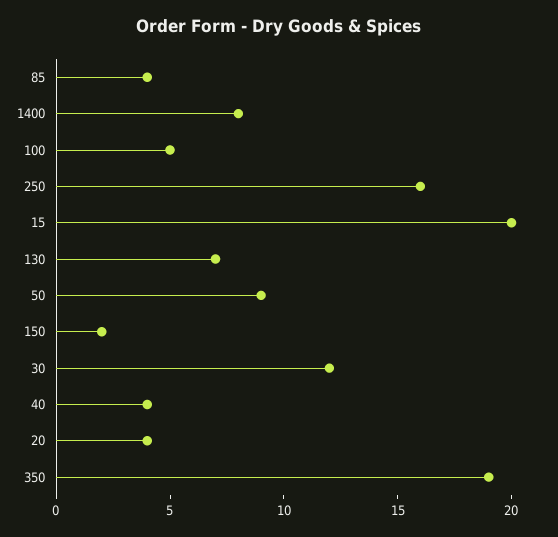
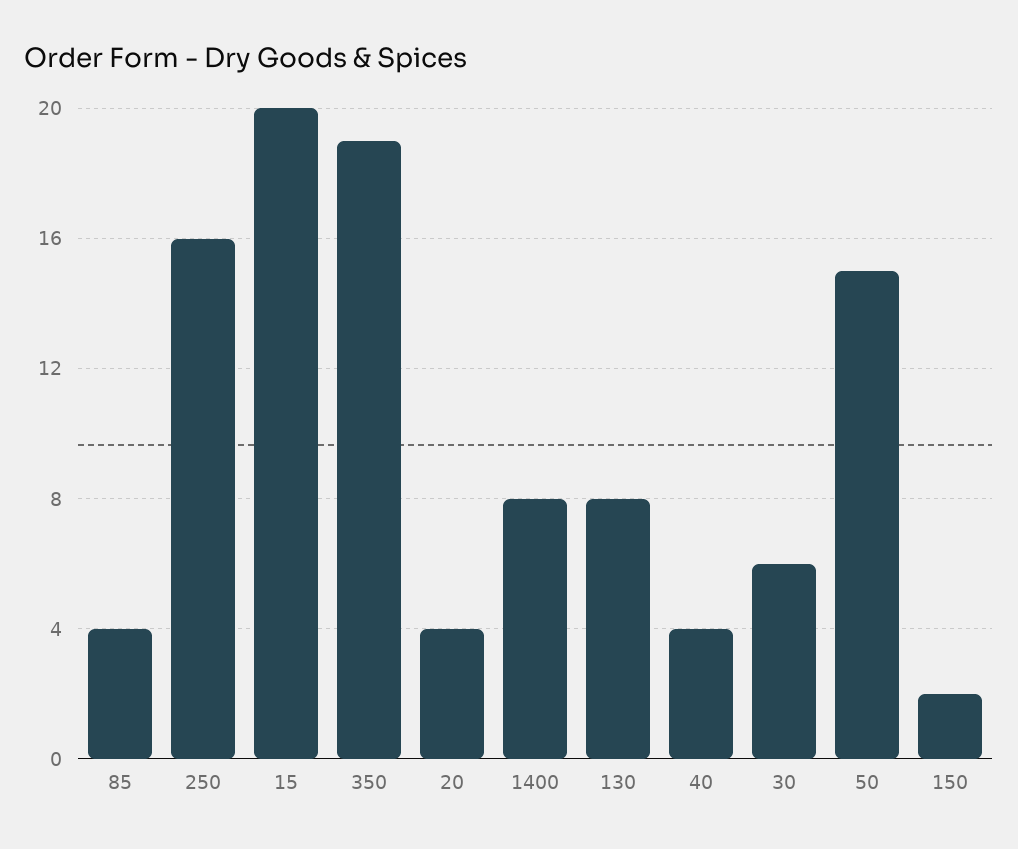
100: 5 -> none
130: 7 -> 8
50: 9 -> 15
30: 12 -> 6

